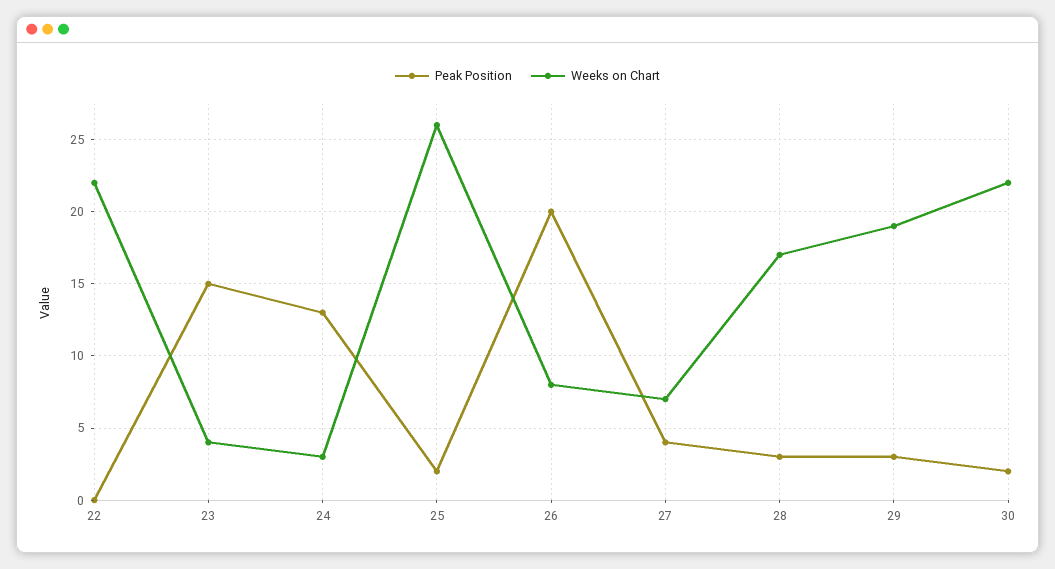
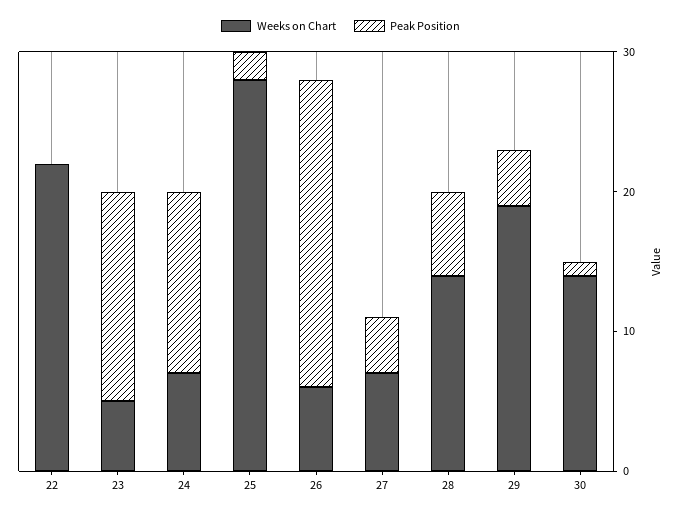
Weeks on Chart, 23: 4 -> 5
Weeks on Chart, 24: 3 -> 7
Weeks on Chart, 25: 26 -> 28
Peak Position, 26: 20 -> 22
Weeks on Chart, 26: 8 -> 6
Peak Position, 28: 3 -> 6
Weeks on Chart, 28: 17 -> 14
Peak Position, 29: 3 -> 4
Peak Position, 30: 2 -> 1
Weeks on Chart, 30: 22 -> 14

